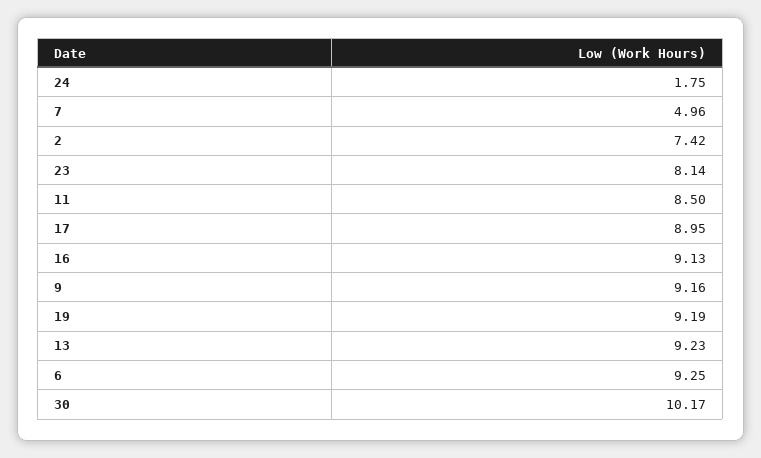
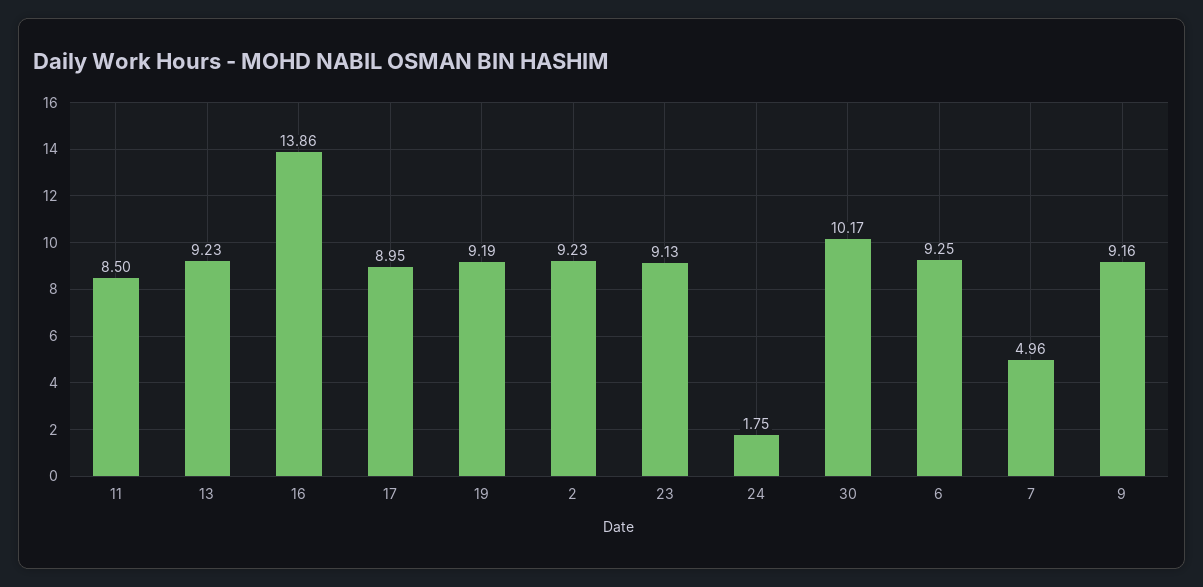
2: 7.42 -> 9.23
23: 8.14 -> 9.13
16: 9.13 -> 13.86

